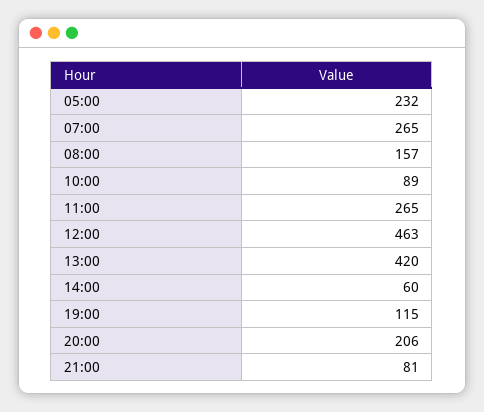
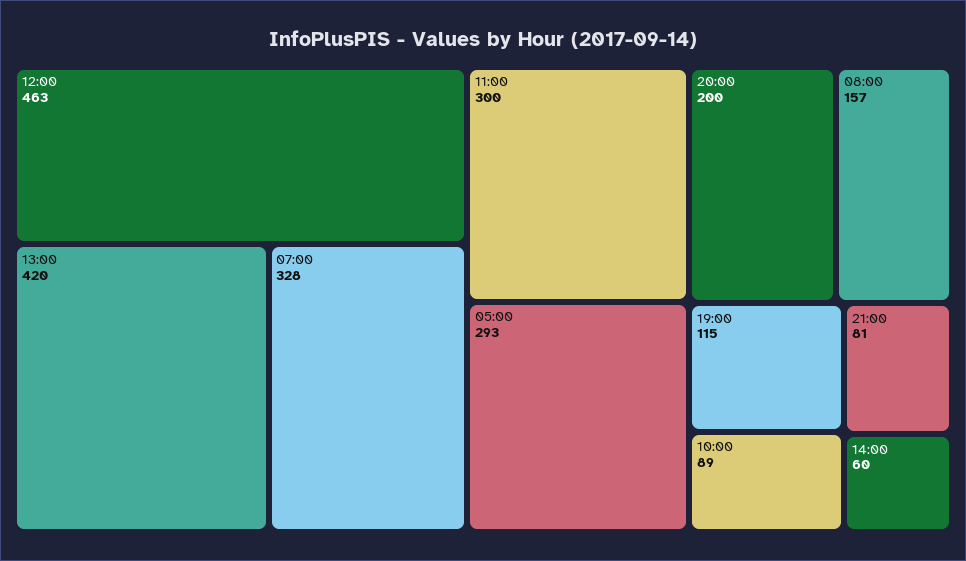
05:00: 232 -> 293
07:00: 265 -> 328
11:00: 265 -> 300
20:00: 206 -> 200

